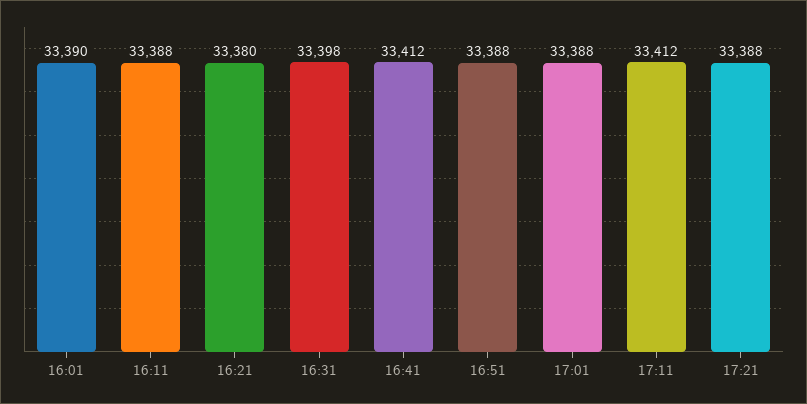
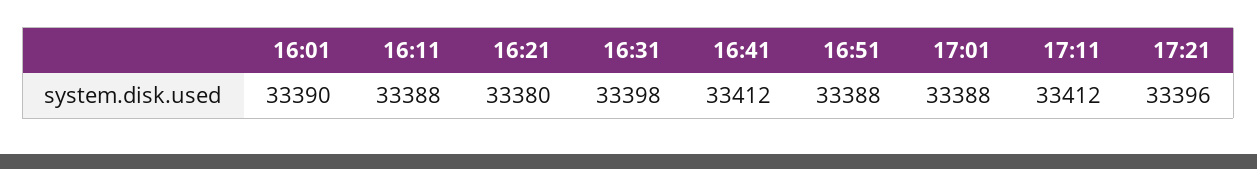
17:21: 33388 -> 33396

